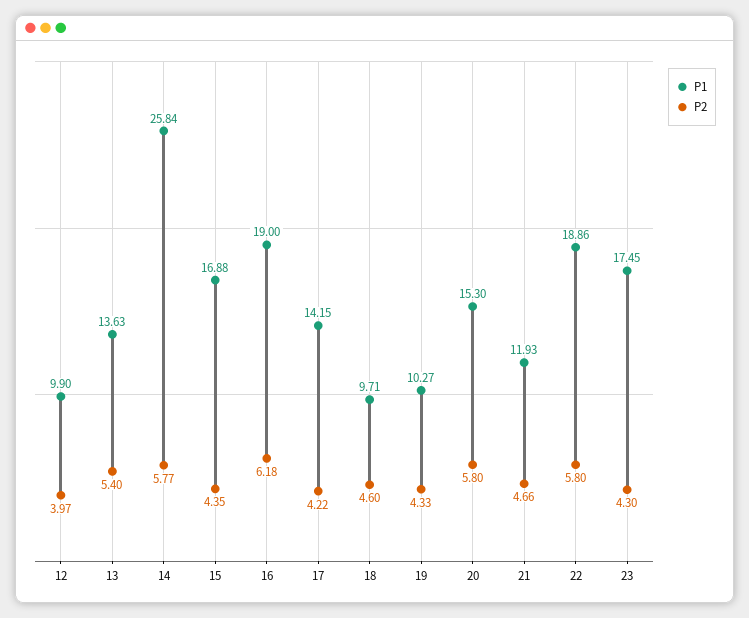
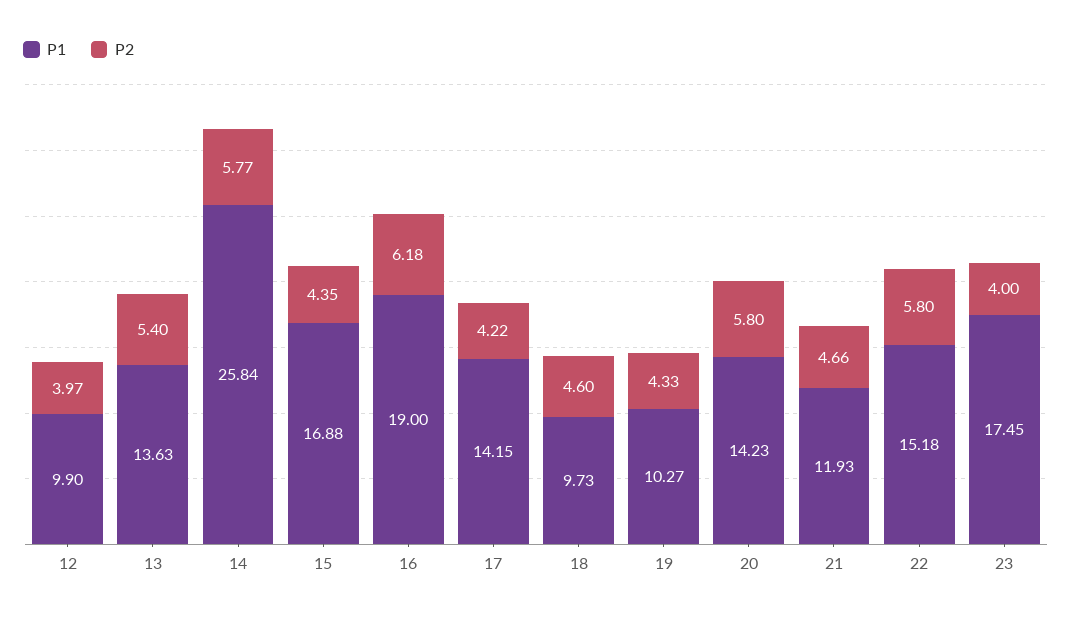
P1, 18: 9.71 -> 9.73
P1, 20: 15.3 -> 14.23
P1, 22: 18.86 -> 15.18
P2, 23: 4.3 -> 4

